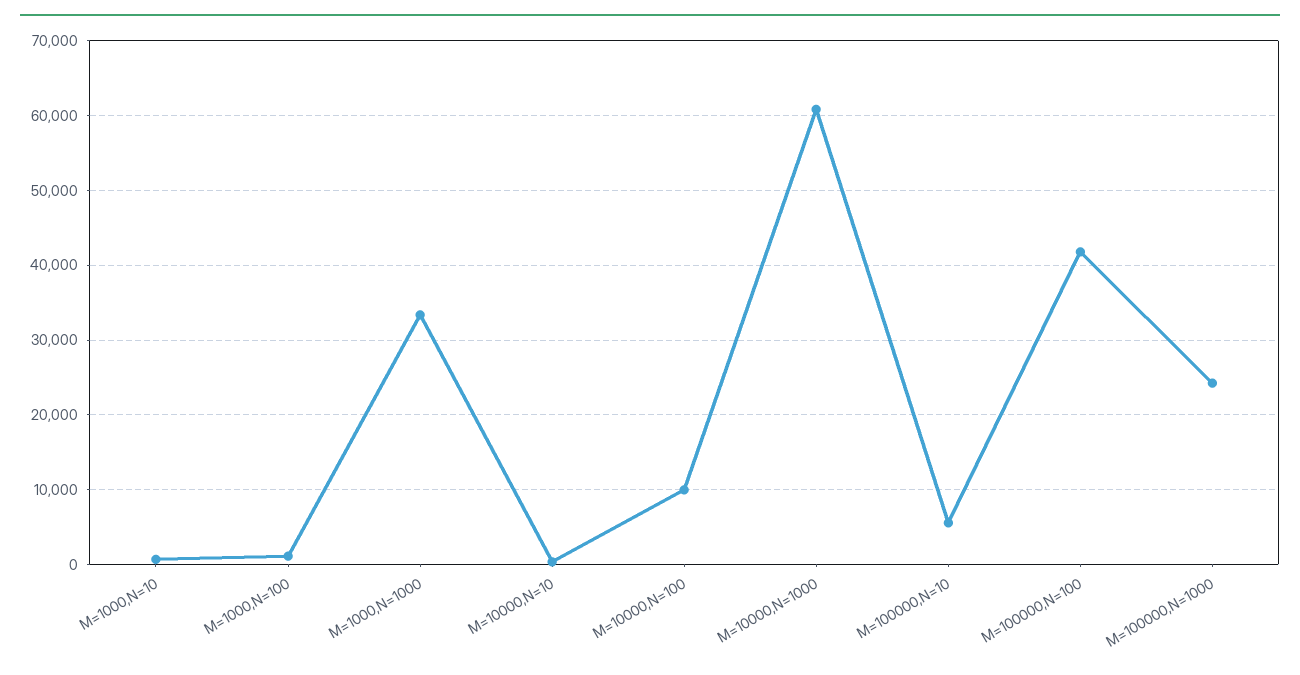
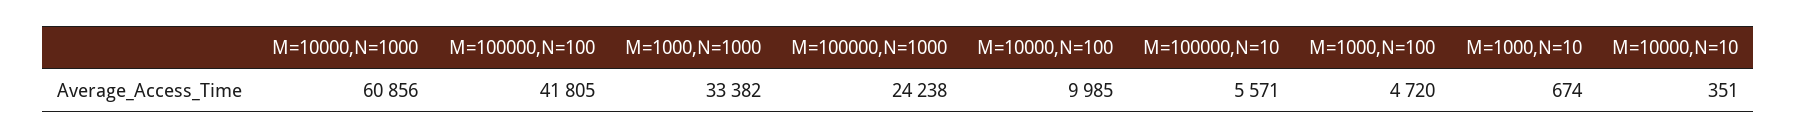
M=1000,N=100: 1000 -> 4720

